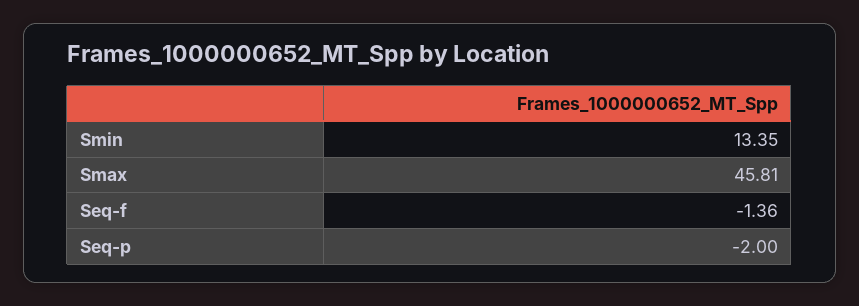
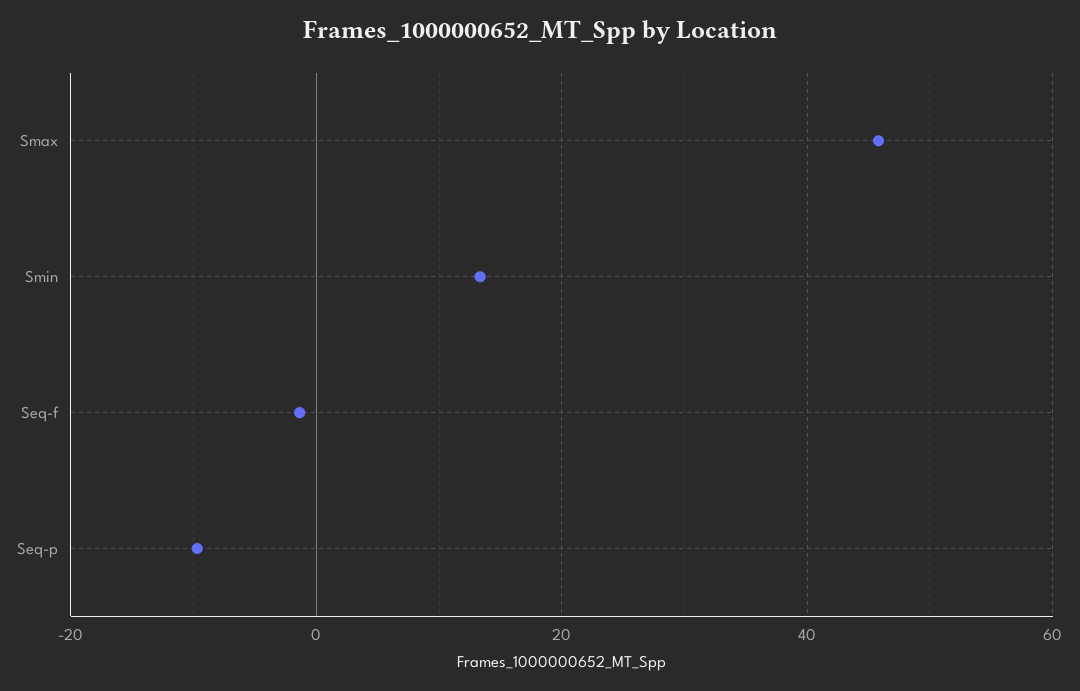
Seq-p: -2 -> -10

